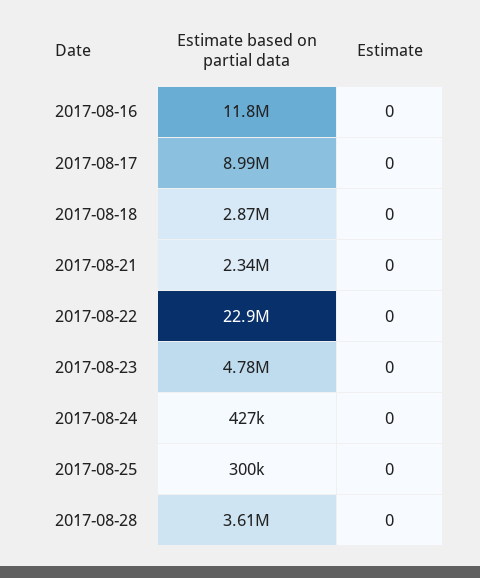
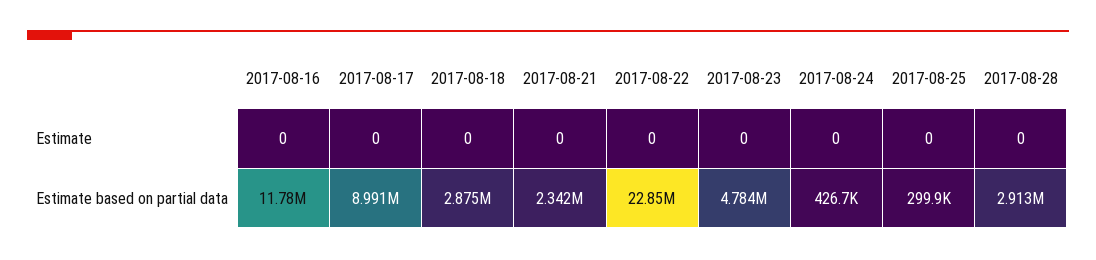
Estimate based on partial data, 2017-08-28: 3610000 -> 2913000

